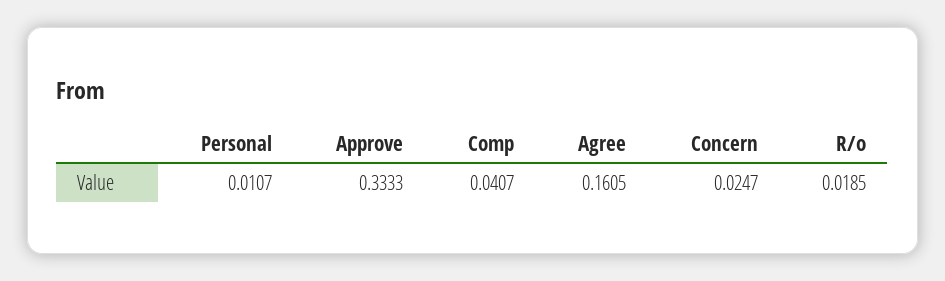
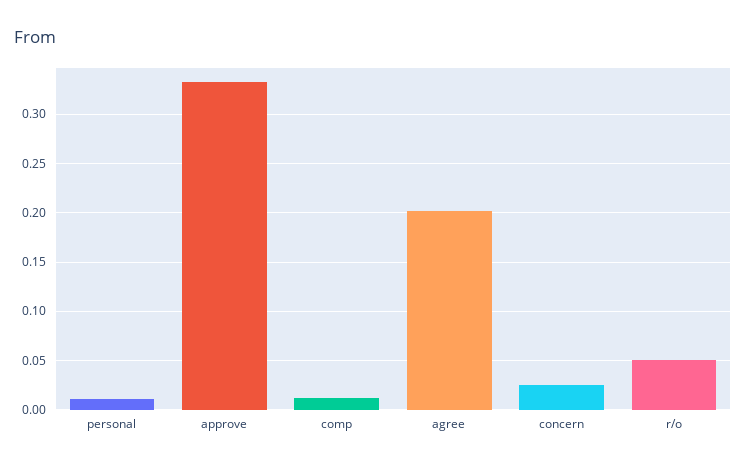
Comp: 0.0407 -> 0.01
Agree: 0.1605 -> 0.2
R/o: 0.0185 -> 0.05

